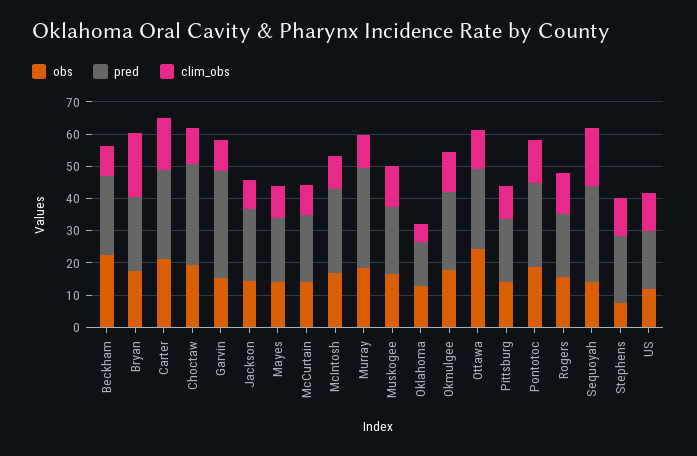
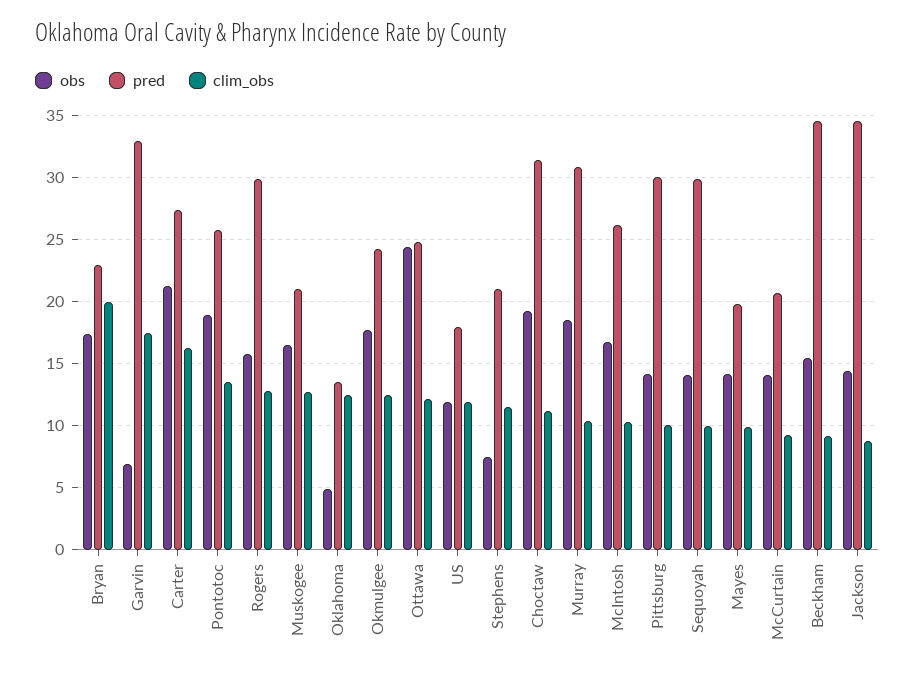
obs, Beckham: 22.5 -> 15.5
pred, Beckham: 25 -> 34.5
obs, Garvin: 15 -> 7
clim_obs, Garvin: 10 -> 17.5
pred, Jackson: 22.5 -> 34.5
obs, Oklahoma: 12.5 -> 5
clim_obs, Oklahoma: 5 -> 12.5
pred, Pittsburg: 20 -> 30
pred, Rogers: 20 -> 30
clim_obs, Sequoyah: 17.5 -> 10

